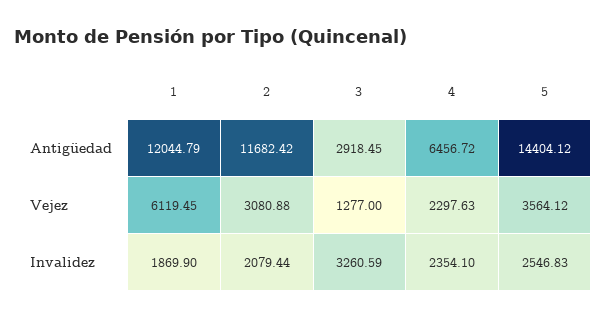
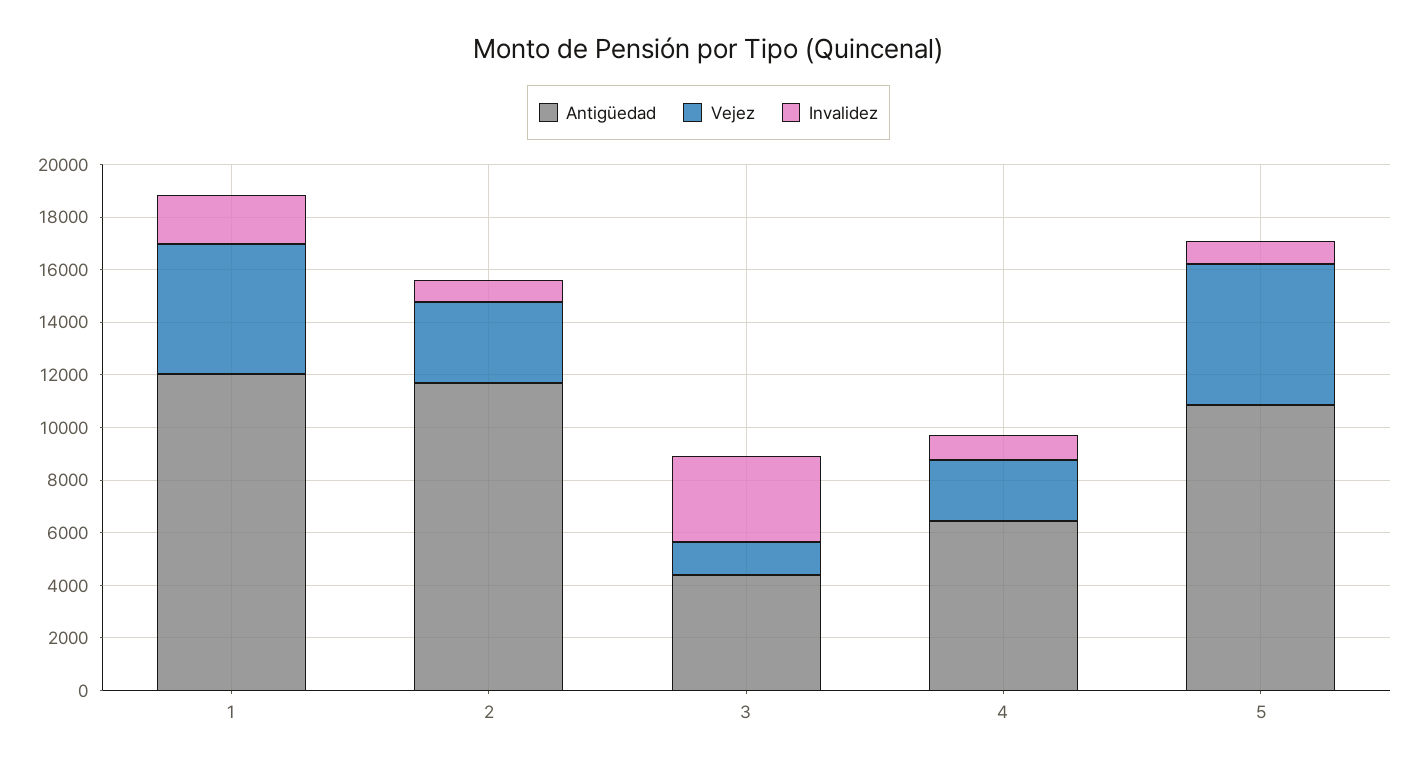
Antigüedad, 3: 2918.45 -> 4500
Antigüedad, 5: 14404.12 -> 11000
Vejez, 1: 6119.45 -> 5000
Vejez, 5: 3564.12 -> 5500
Invalidez, 2: 2079.44 -> 1000
Invalidez, 4: 2354.1 -> 1000
Invalidez, 5: 2546.83 -> 1000

